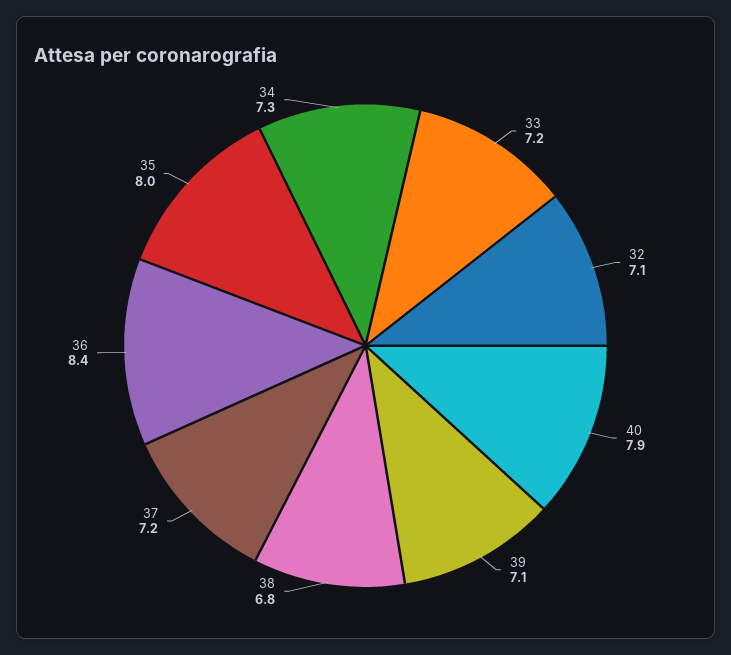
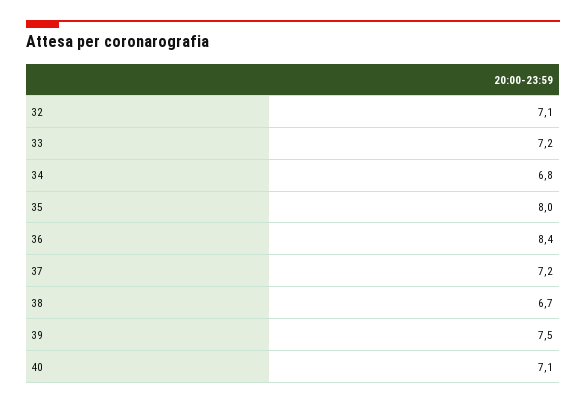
40: 7.9 -> 7.1
39: 7.1 -> 7.5
38: 6.8 -> 6.7
34: 7.3 -> 6.8

